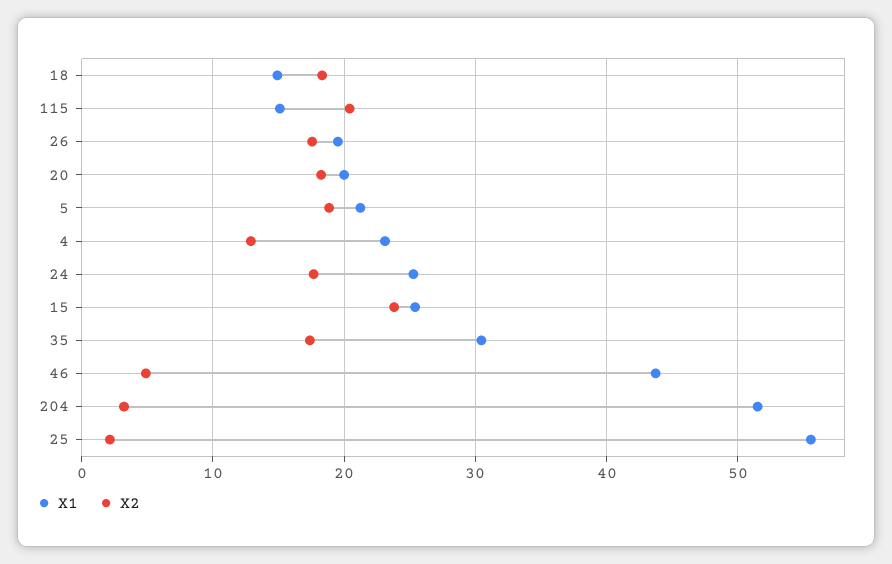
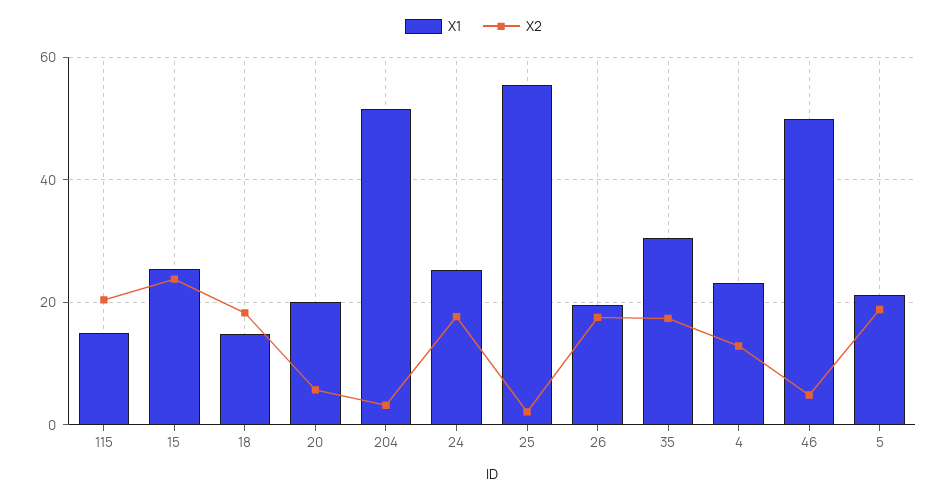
X2, 20: 18 -> 6
X1, 46: 44 -> 50

